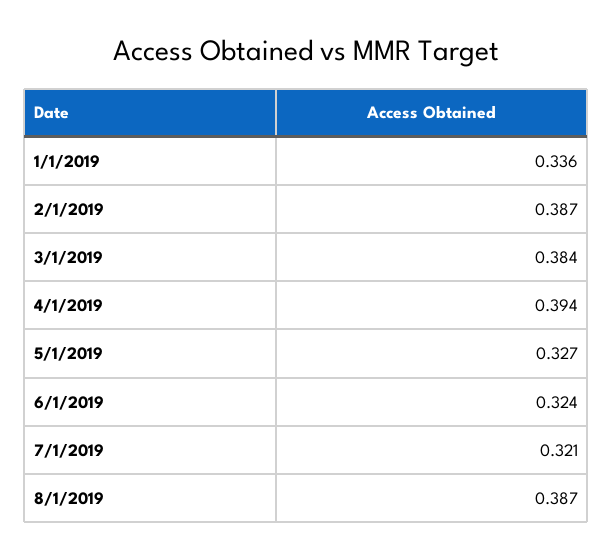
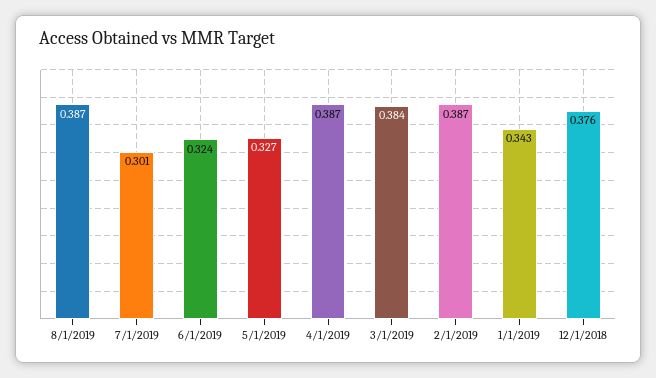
1/1/2019: 0.336 -> 0.343
4/1/2019: 0.394 -> 0.387
7/1/2019: 0.321 -> 0.301
12/1/2018: none -> 0.376

